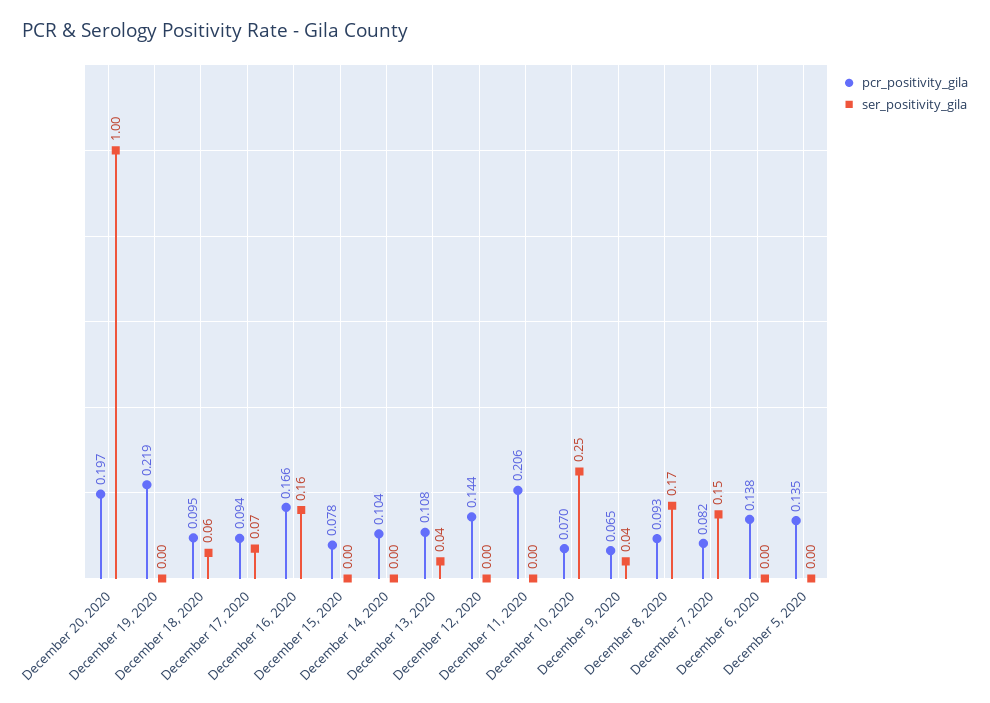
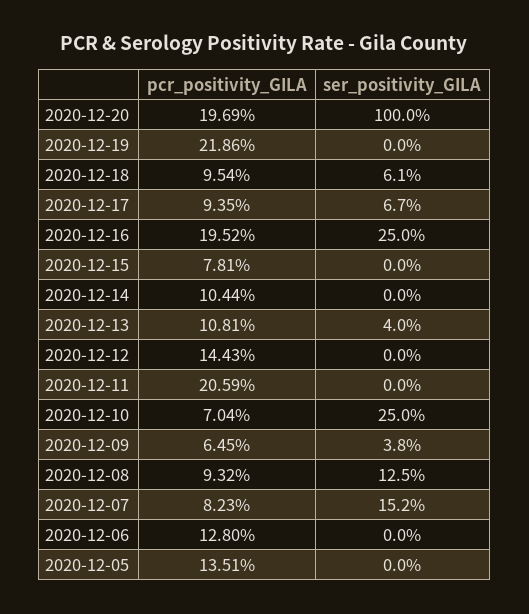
pcr_positivity_gila, December 16, 2020: 0.166 -> 0.1952
ser_positivity_gila, December 16, 2020: 0.16 -> 0.25
ser_positivity_gila, December 8, 2020: 0.17 -> 0.125
pcr_positivity_gila, December 6, 2020: 0.138 -> 0.128

